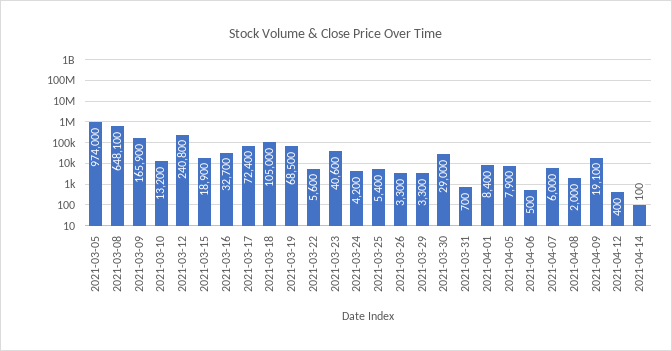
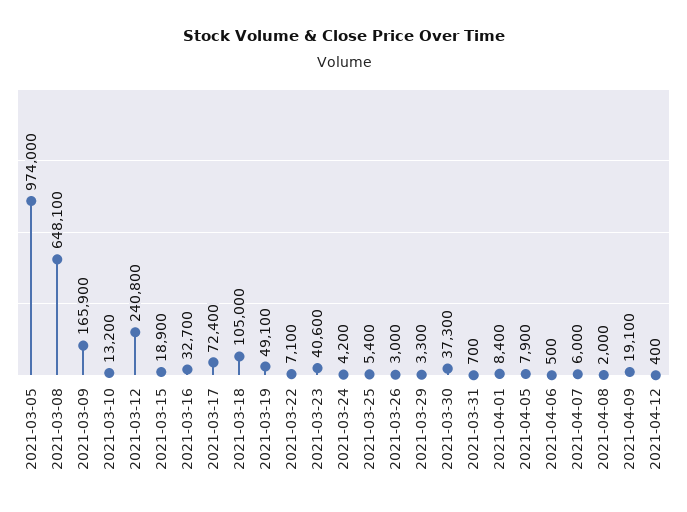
2021-03-19: 68500 -> 49100
2021-03-22: 5600 -> 7100
2021-03-26: 3300 -> 3000
2021-03-30: 29000 -> 37300
2021-04-14: 100 -> none

